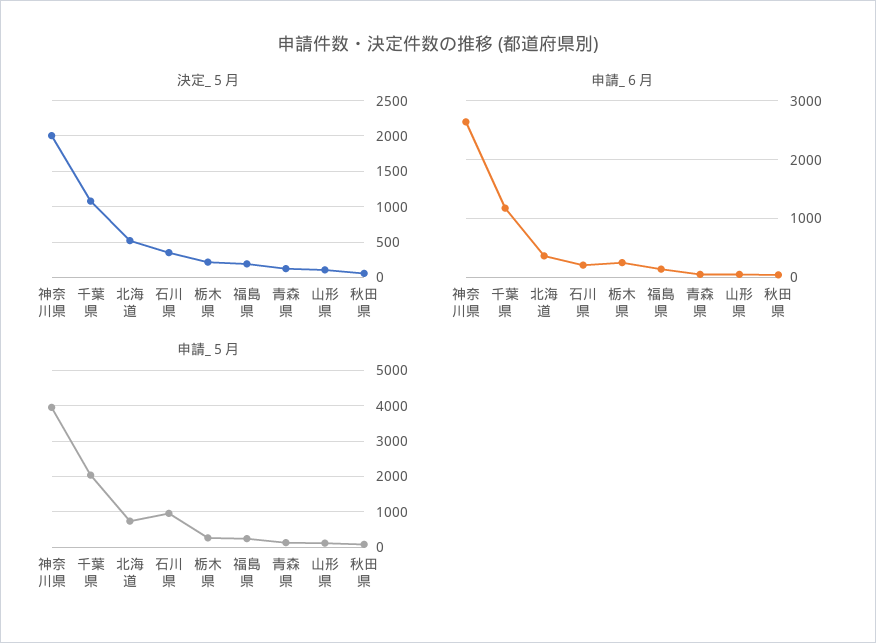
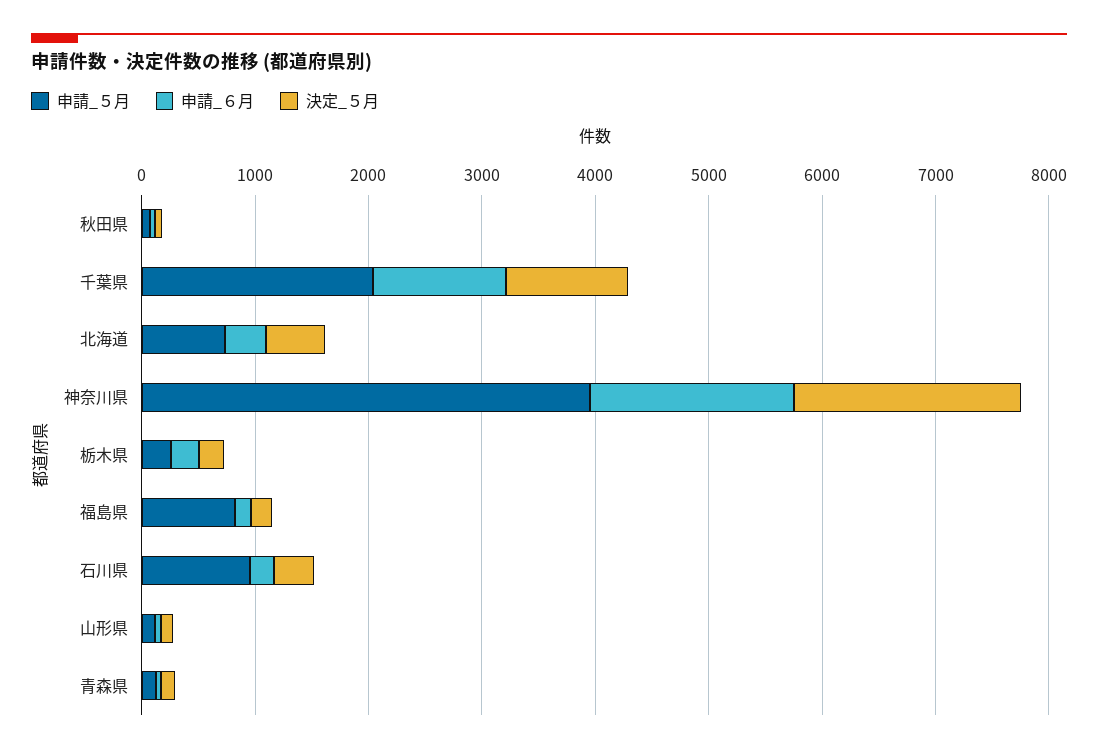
申請_６月, 神奈川県: 2600 -> 1800
申請_５月, 福島県: 200 -> 800

